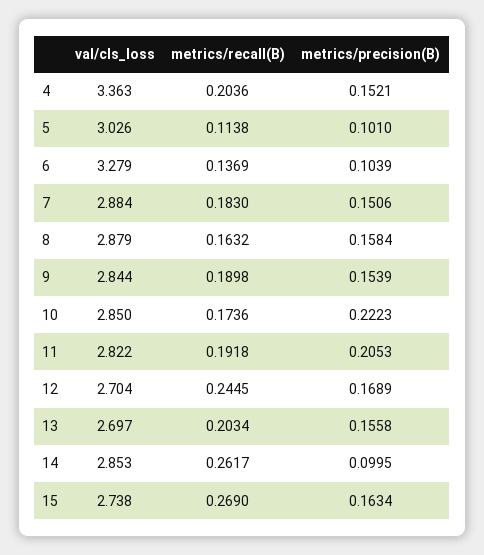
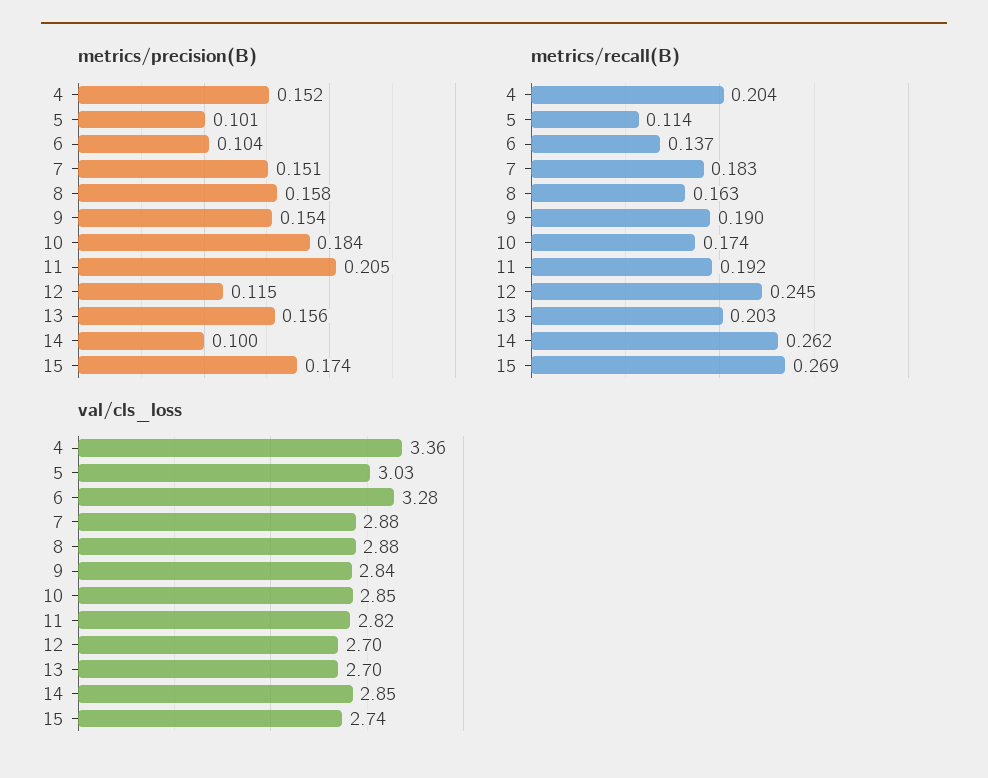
metrics/precision(B), 10: 0.2223 -> 0.184
metrics/precision(B), 12: 0.1689 -> 0.115
metrics/precision(B), 15: 0.1634 -> 0.174

